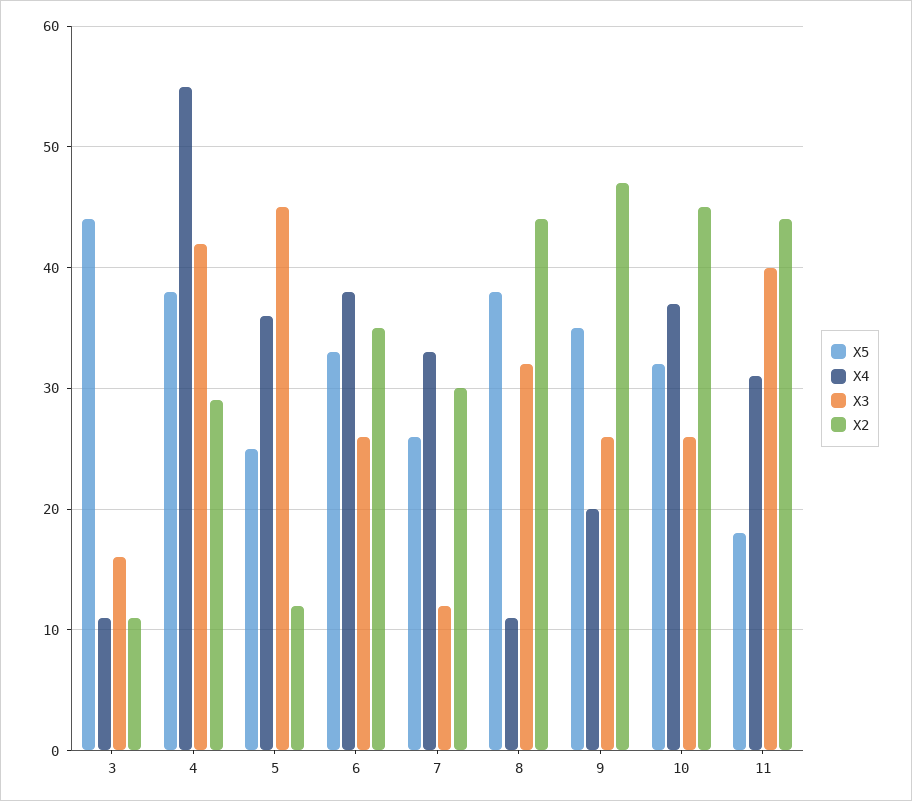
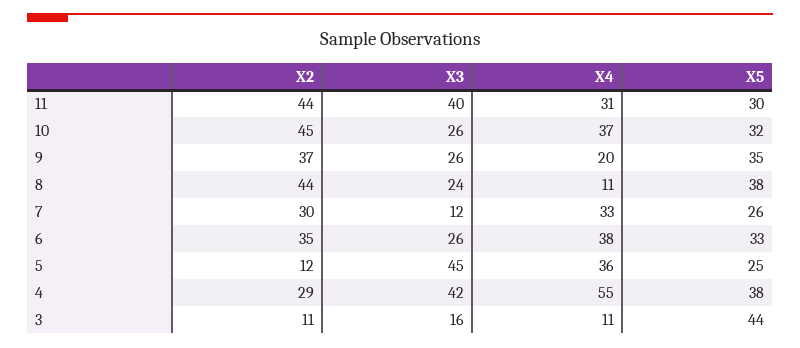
X3, 8: 32 -> 24
X2, 9: 47 -> 37
X5, 11: 18 -> 30

